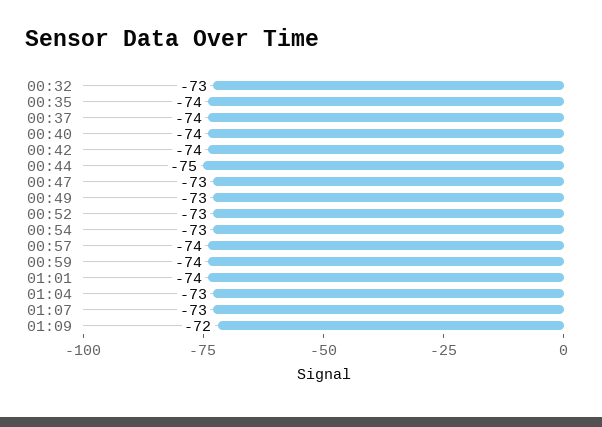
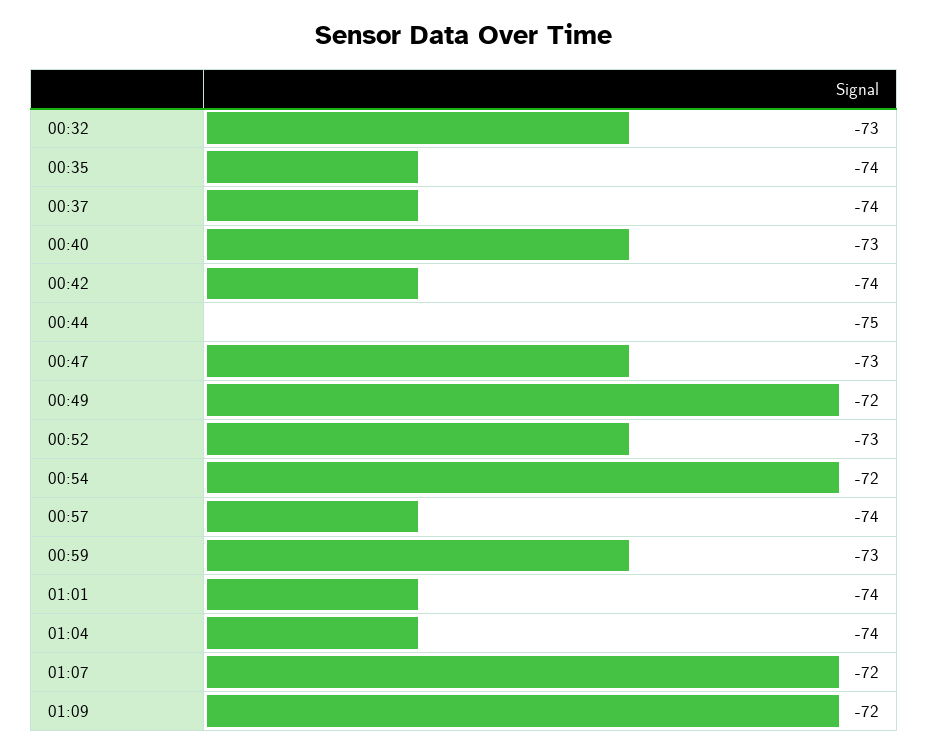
00:40: -74 -> -73
00:49: -73 -> -72
00:54: -73 -> -72
00:59: -74 -> -73
01:04: -73 -> -74
01:07: -73 -> -72

